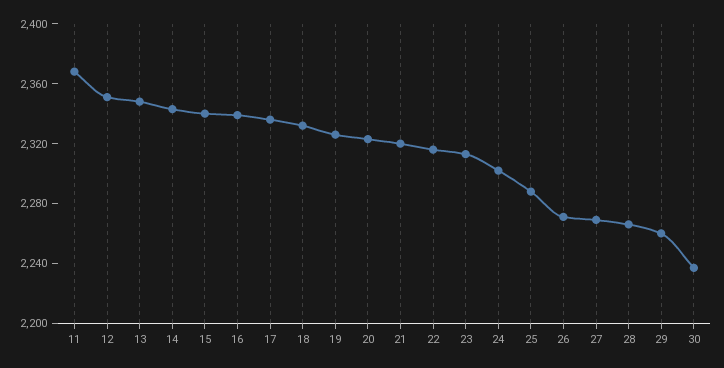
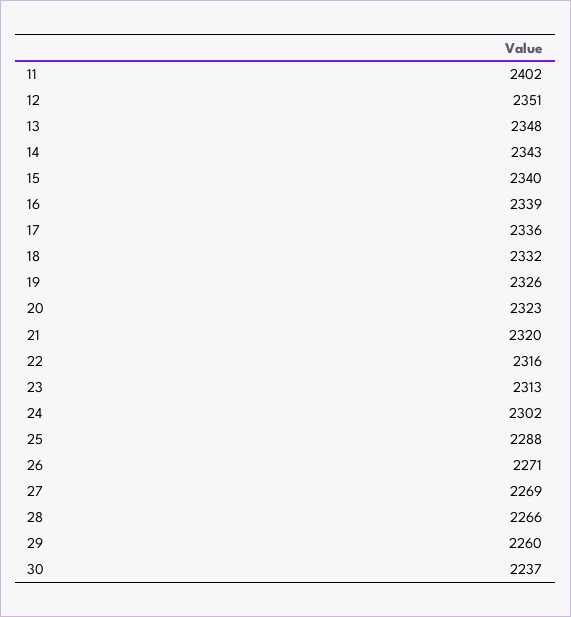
11: 2370 -> 2402

